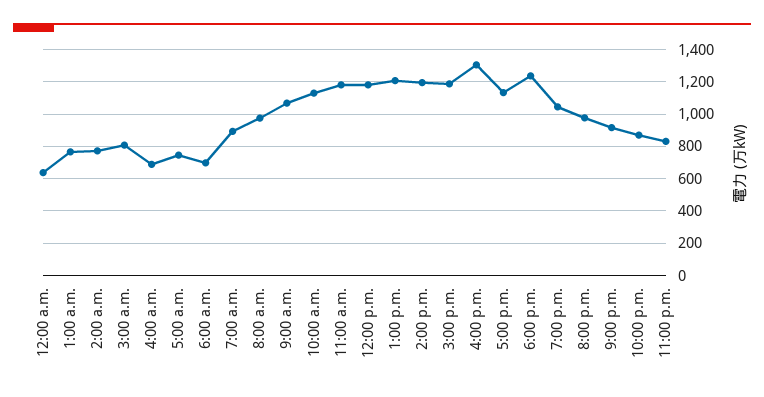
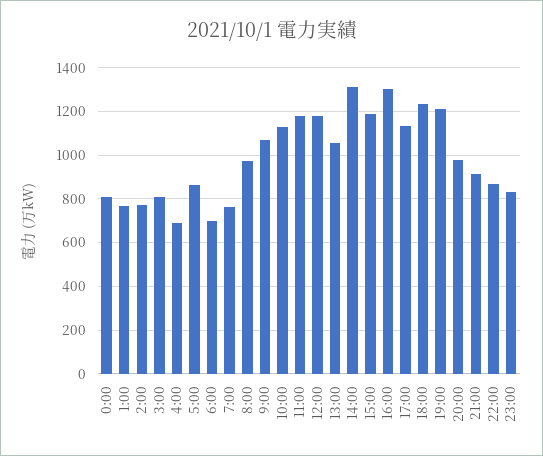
12:00 a.m.: 650 -> 800
5:00 a.m.: 750 -> 850
7:00 a.m.: 900 -> 750
1:00 p.m.: 1200 -> 1050
2:00 p.m.: 1200 -> 1300
7:00 p.m.: 1050 -> 1200

